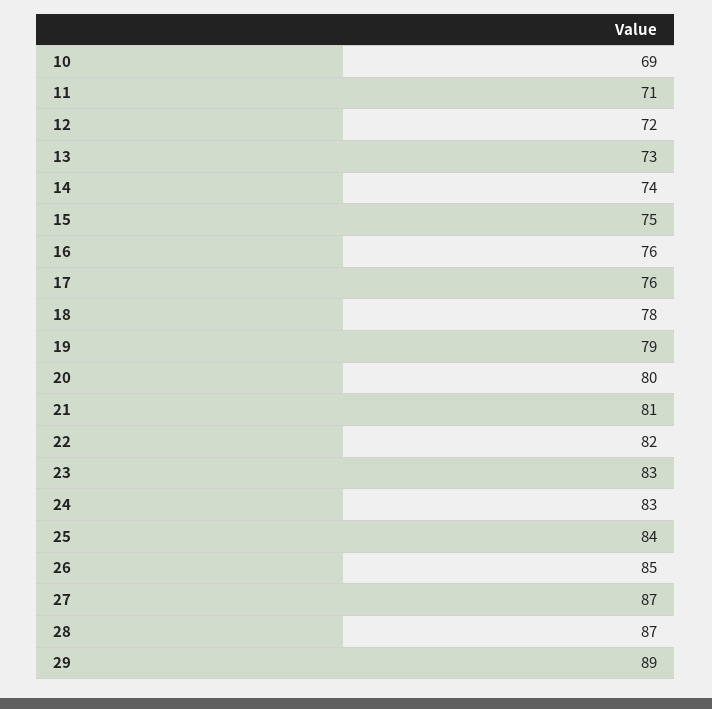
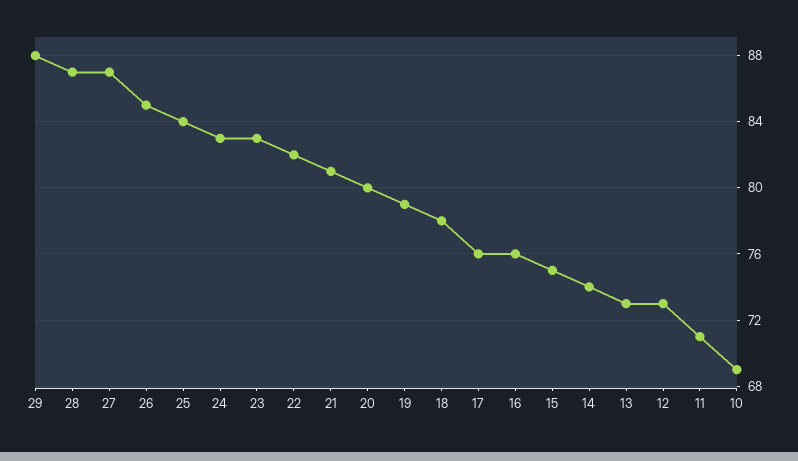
12: 72 -> 73
29: 89 -> 88

